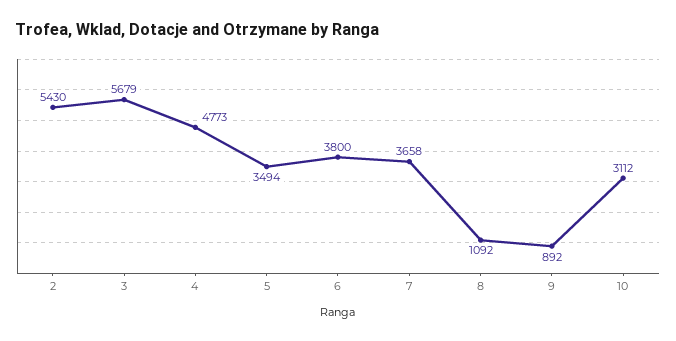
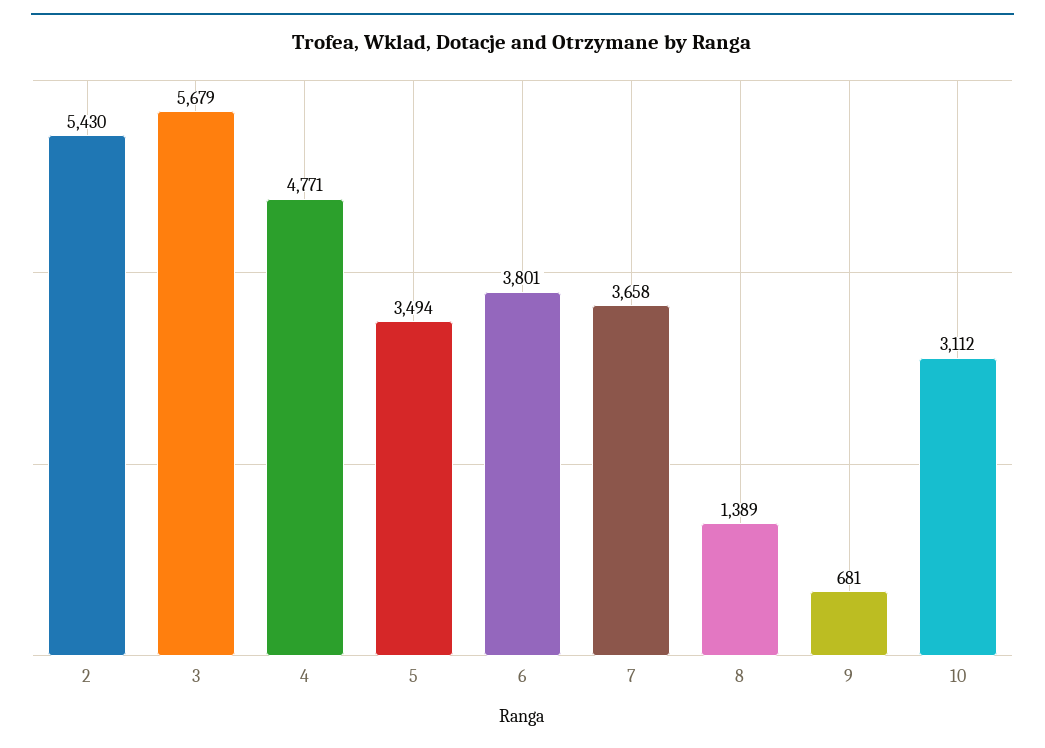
4: 4773 -> 4771
6: 3800 -> 3801
8: 1092 -> 1389
9: 892 -> 681

